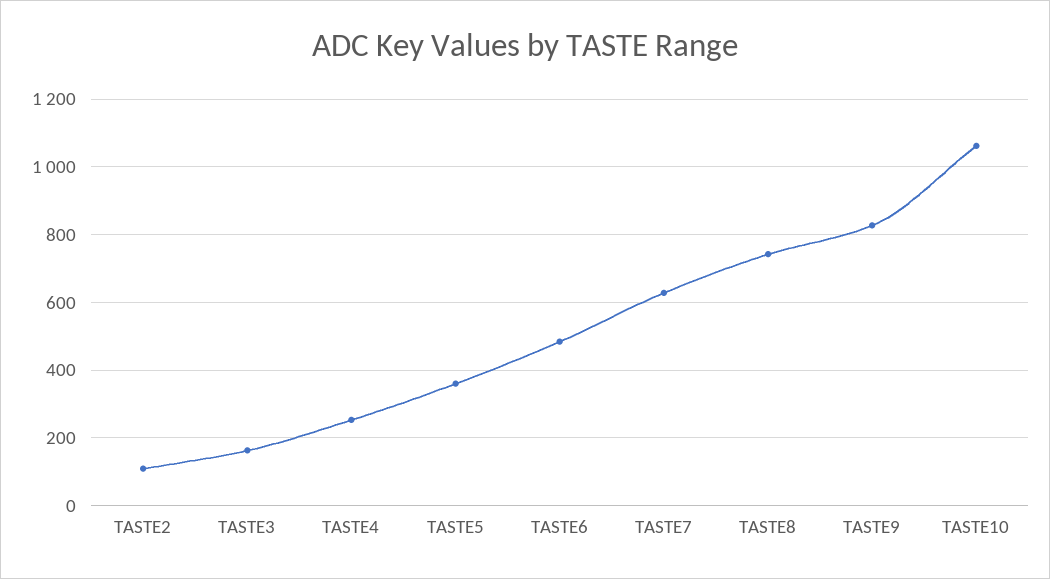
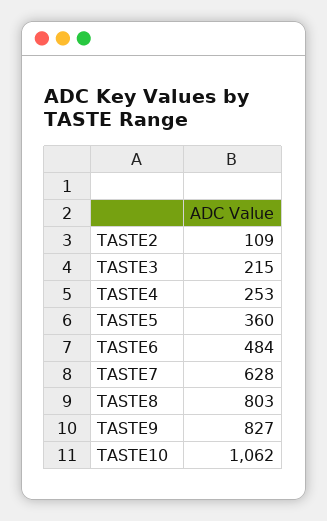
TASTE3: 160 -> 215
TASTE8: 740 -> 803

